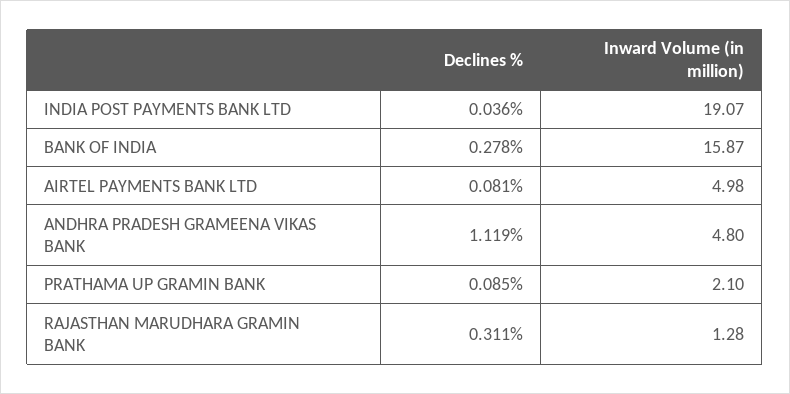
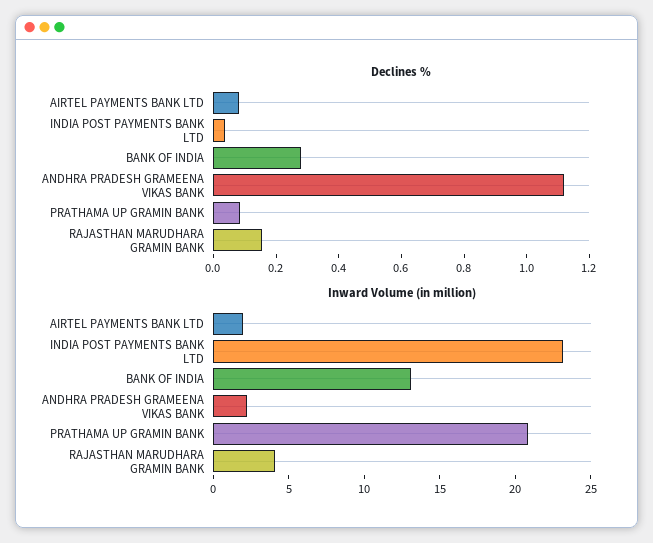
Inward Volume (in million), INDIA POST PAYMENTS BANK LTD: 19.07 -> 23
Inward Volume (in million), BANK OF INDIA: 15.87 -> 13
Inward Volume (in million), AIRTEL PAYMENTS BANK LTD: 4.98 -> 2
Inward Volume (in million), ANDHRA PRADESH GRAMEENA VIKAS BANK: 4.8 -> 2
Inward Volume (in million), PRATHAMA UP GRAMIN BANK: 2.1 -> 21
Declines %, RAJASTHAN MARUDHARA GRAMIN BANK: 0.311 -> 0.15
Inward Volume (in million), RAJASTHAN MARUDHARA GRAMIN BANK: 1.28 -> 4

